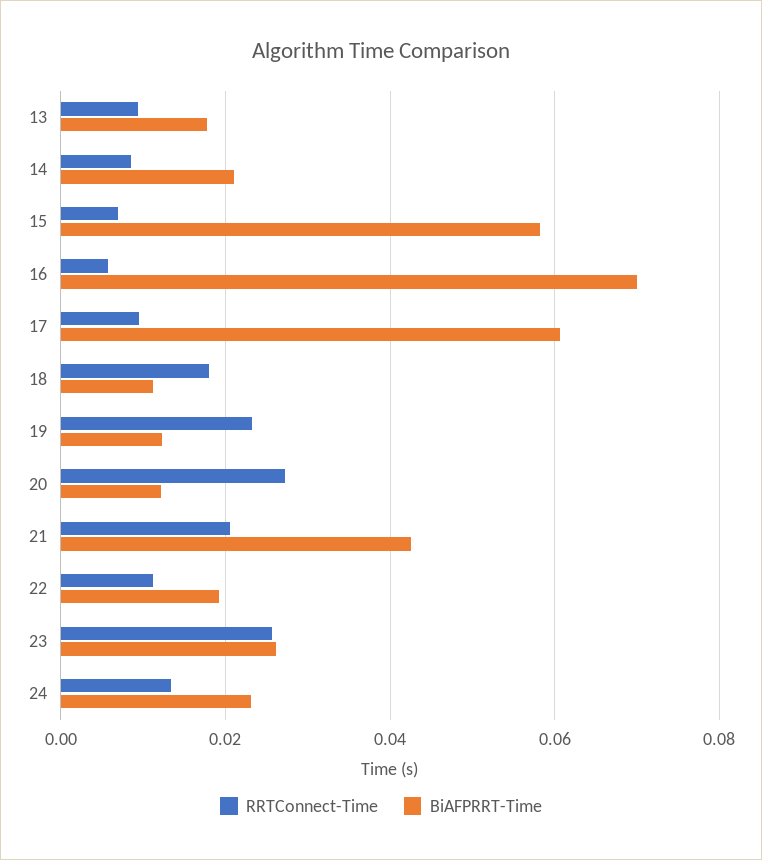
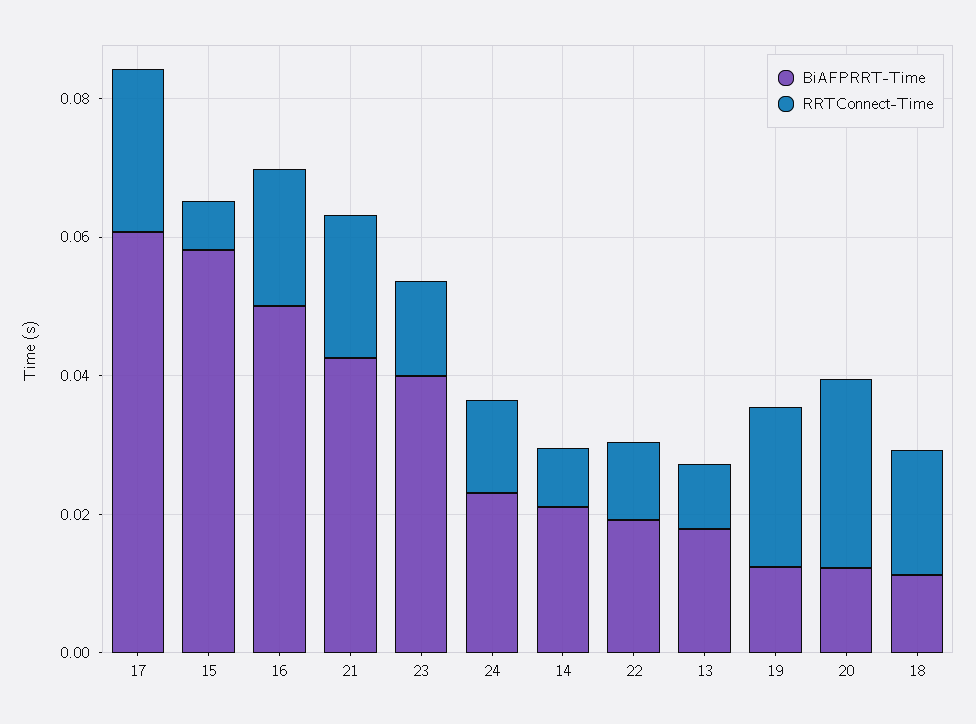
RRTConnect-Time, 16: 0.006 -> 0.02
BiAFPRRT-Time, 16: 0.07 -> 0.05
RRTConnect-Time, 17: 0.01 -> 0.025
RRTConnect-Time, 23: 0.026 -> 0.015
BiAFPRRT-Time, 23: 0.026 -> 0.04

